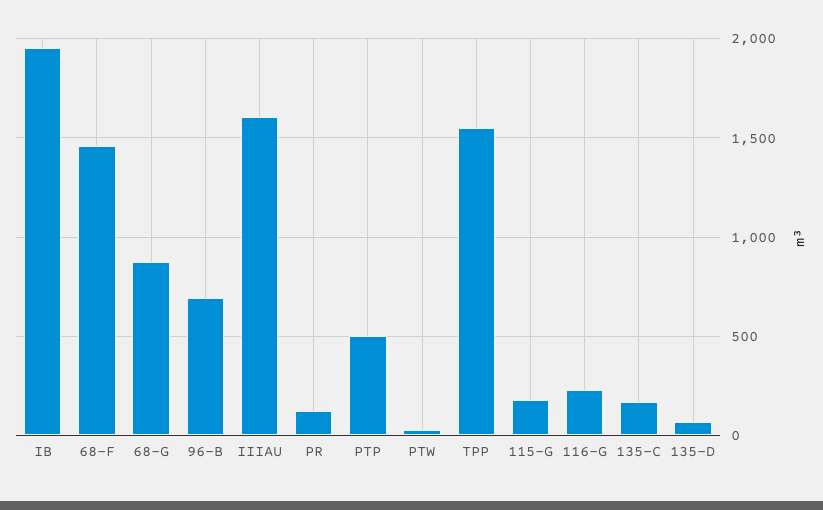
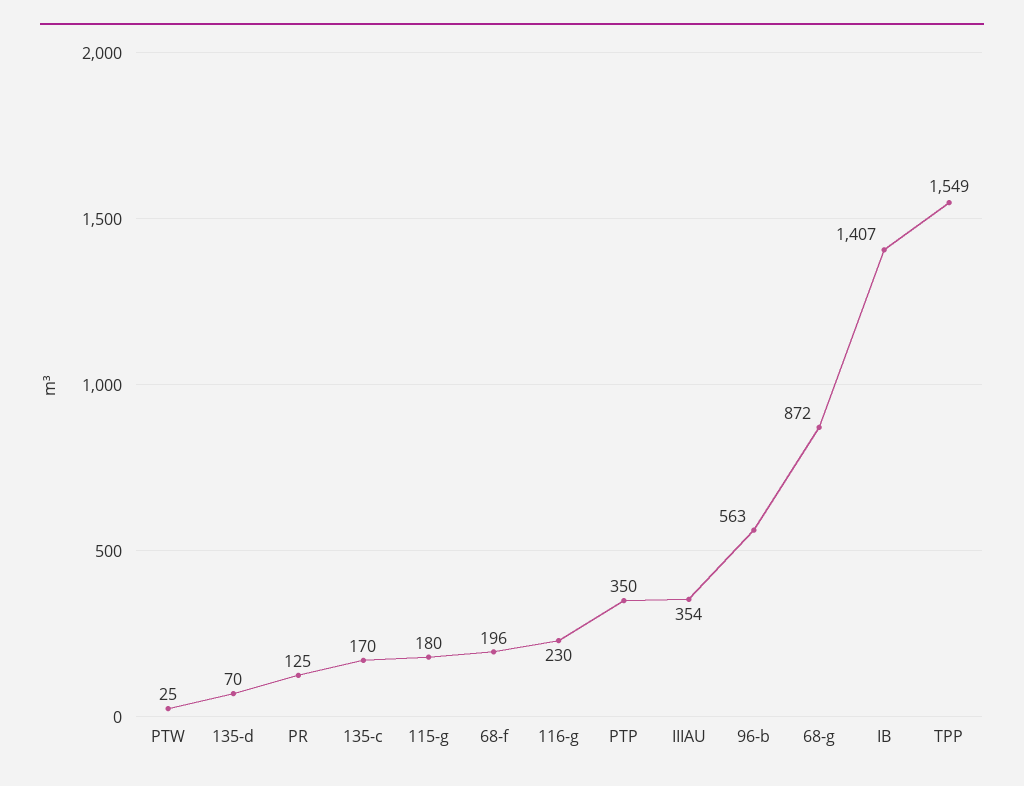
IB: 1950 -> 1407
68-F: 1450 -> 196
96-B: 700 -> 563
IIIAU: 1600 -> 354
PTP: 500 -> 350

